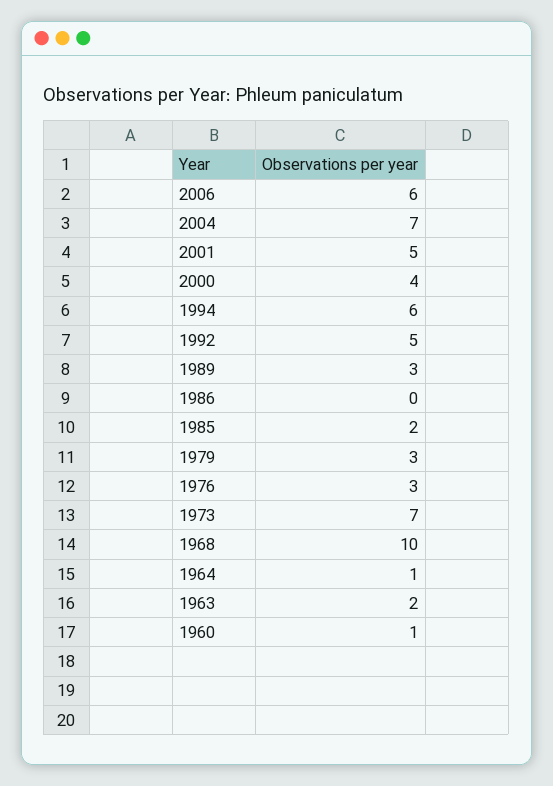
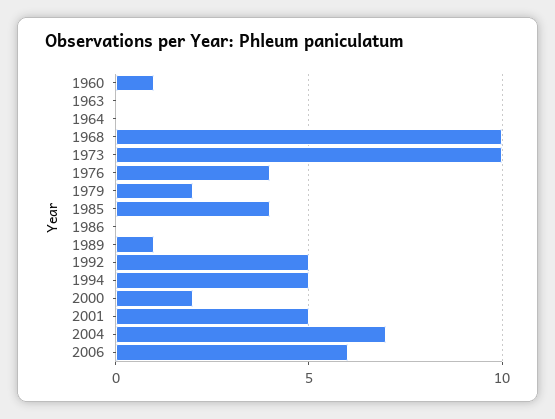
2000: 4 -> 2
1994: 6 -> 5
1989: 3 -> 1
1985: 2 -> 4
1979: 3 -> 2
1976: 3 -> 4
1973: 7 -> 10
1964: 1 -> 0
1963: 2 -> 0

